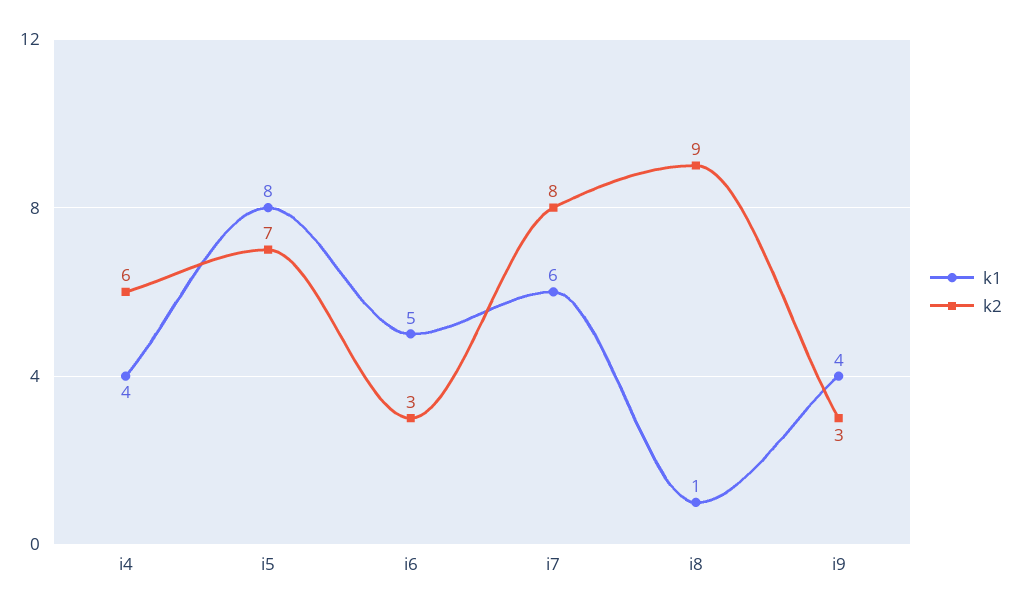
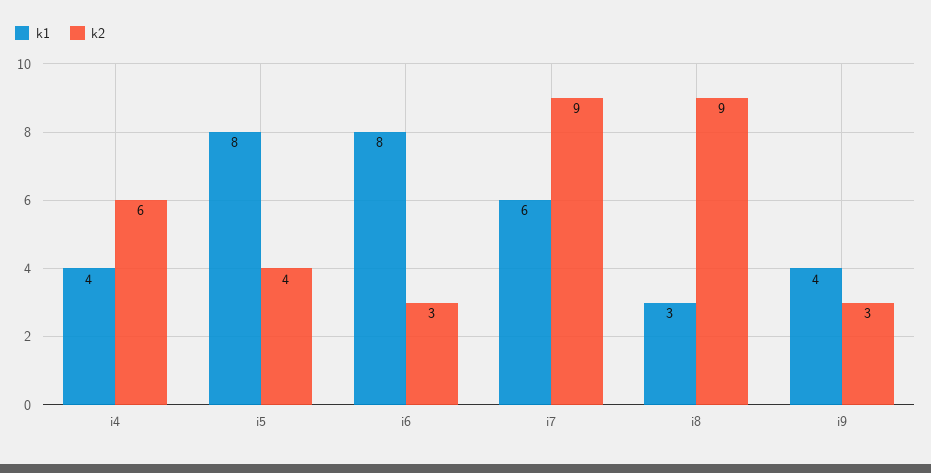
k2, i5: 7 -> 4
k1, i6: 5 -> 8
k2, i7: 8 -> 9
k1, i8: 1 -> 3

